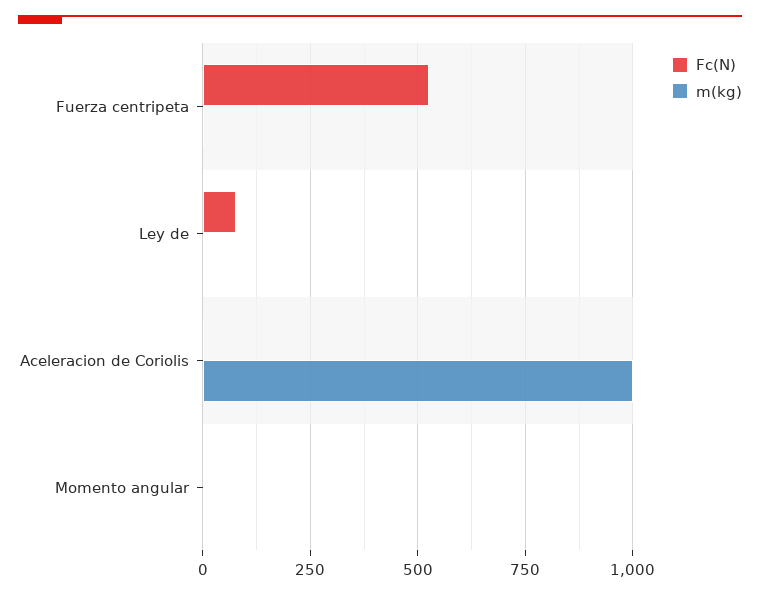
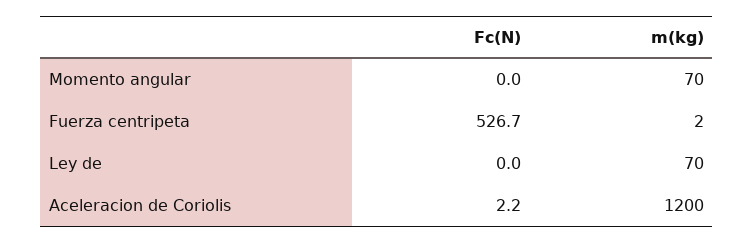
Fc(N), Ley de: 75 -> 0
m(kg), Ley de: 0 -> 70
m(kg), Aceleracion de Coriolis: 1000 -> 1200
m(kg), Momento angular: 0 -> 70

